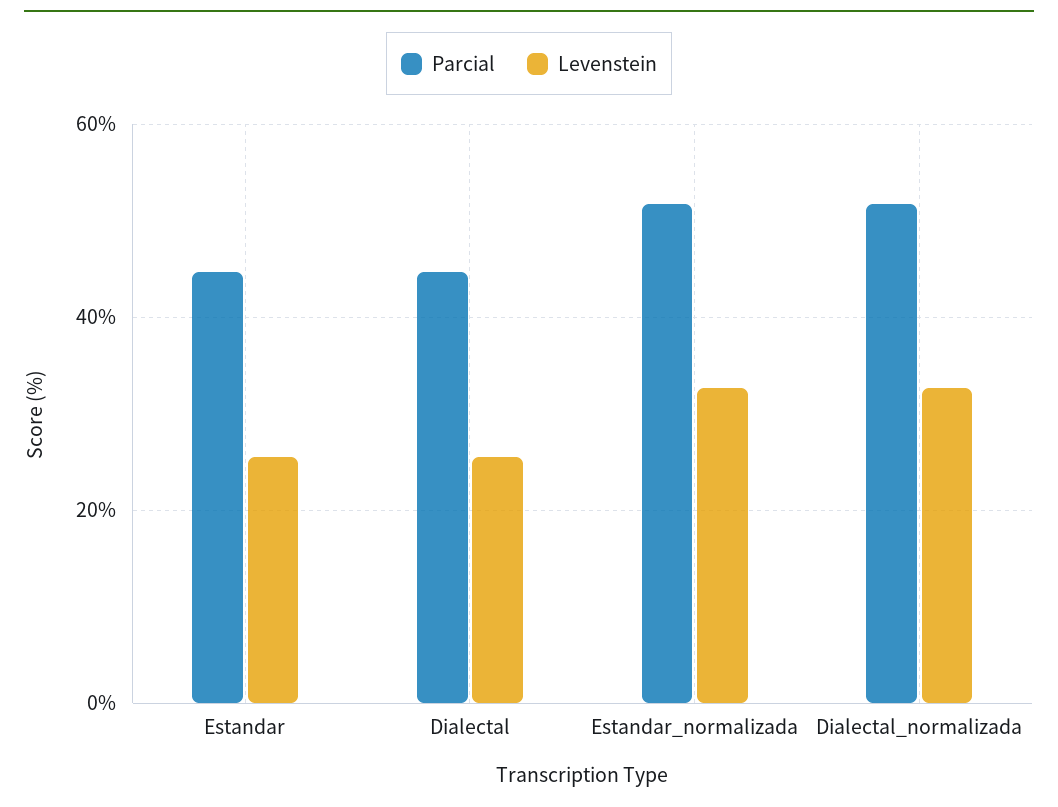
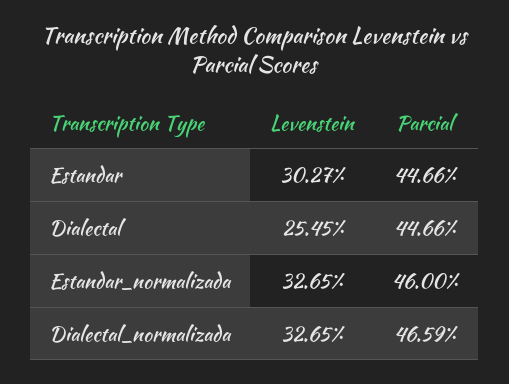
Levenstein, Estandar: 26 -> 30.27
Parcial, Estandar_normalizada: 52 -> 46
Parcial, Dialectal_normalizada: 52 -> 46.59

